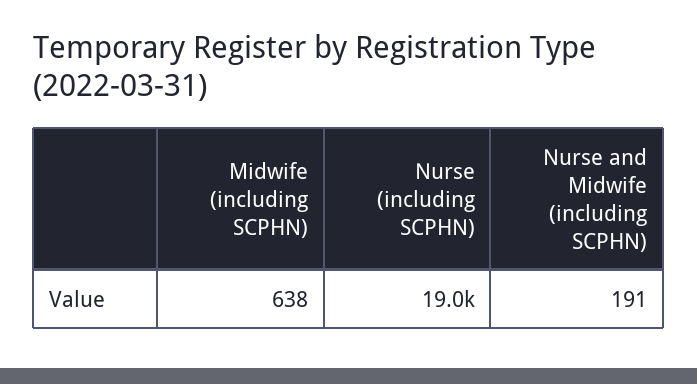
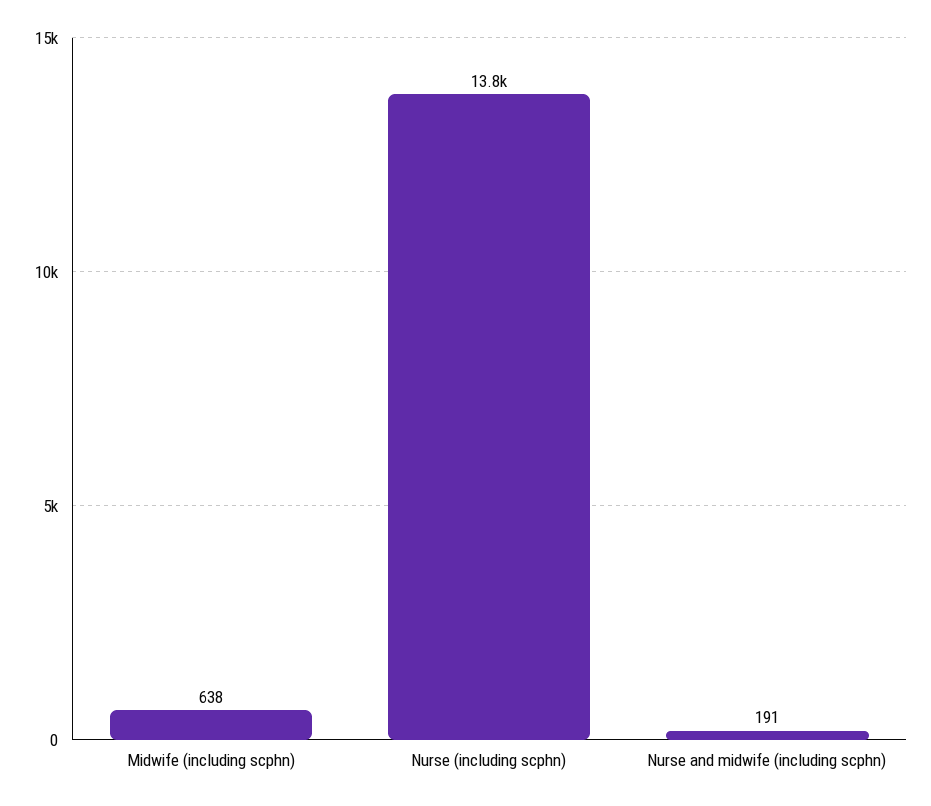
Nurse (including SCPHN): 19000 -> 13800

